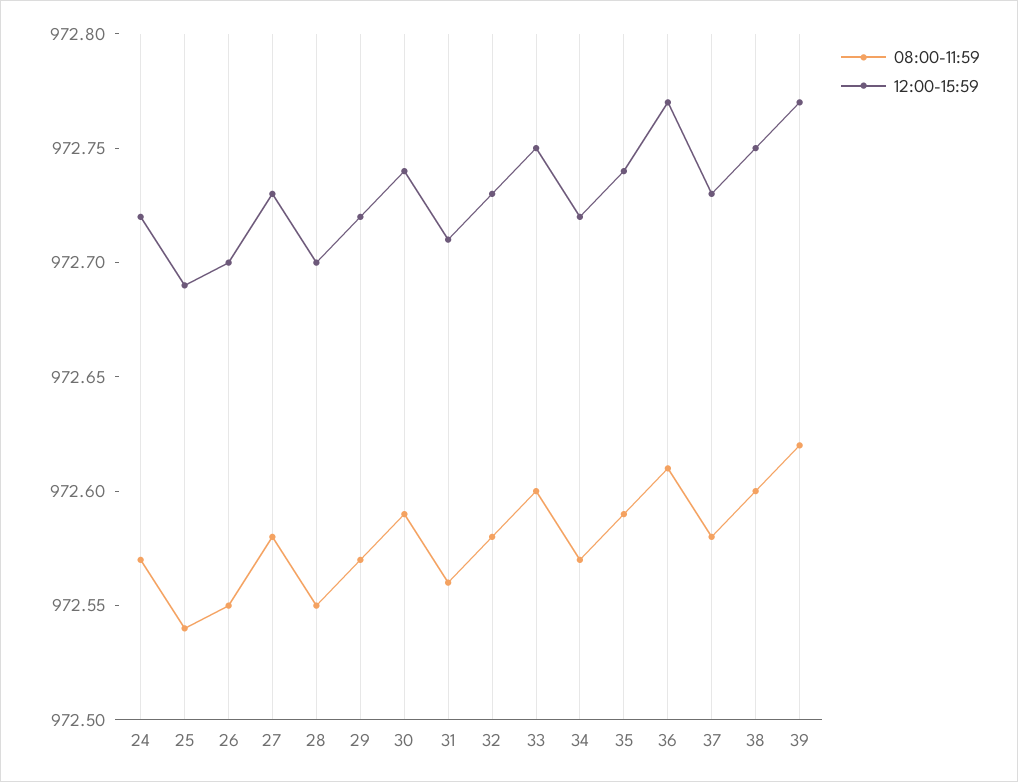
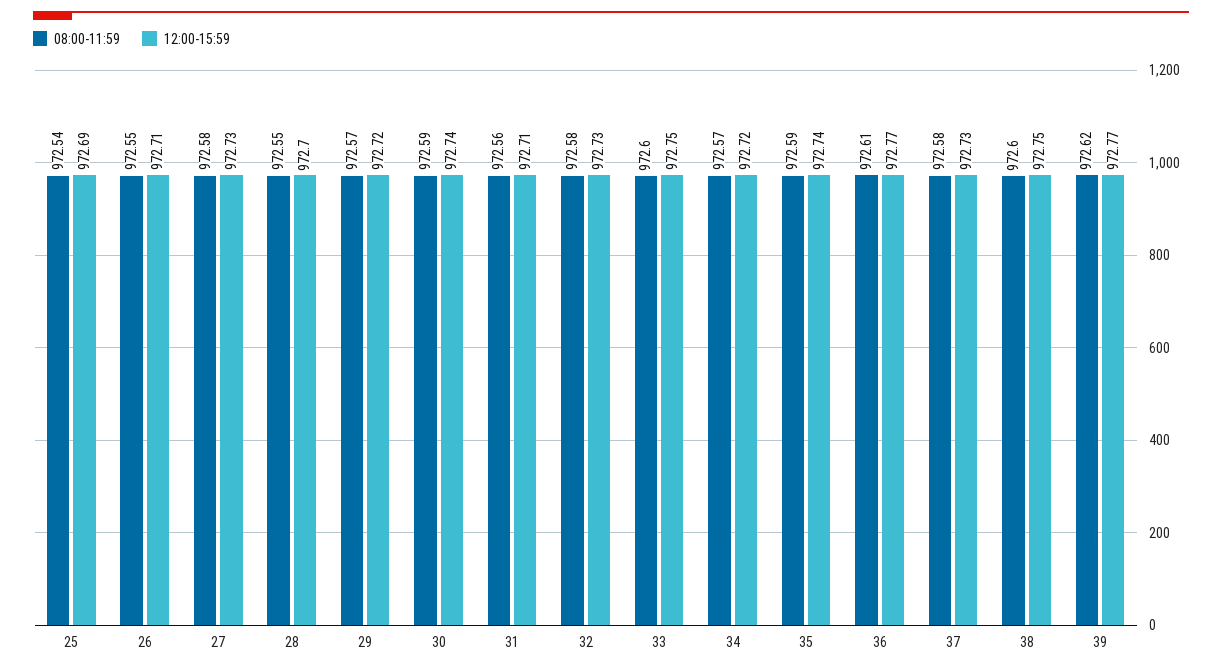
08:00-11:59, 24: 972.57 -> none
12:00-15:59, 24: 972.72 -> none
12:00-15:59, 26: 972.7 -> 972.71

